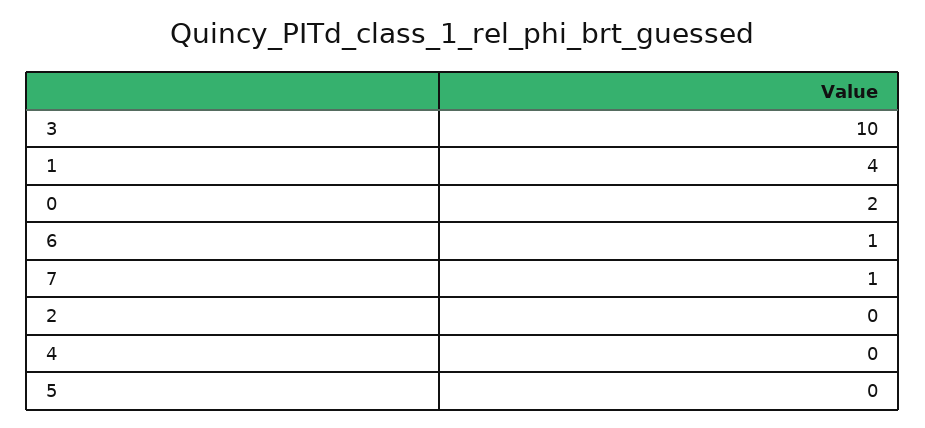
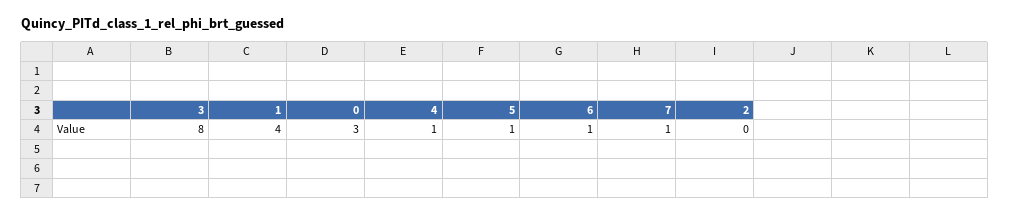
3: 10 -> 8
0: 2 -> 3
4: 0 -> 1
5: 0 -> 1

